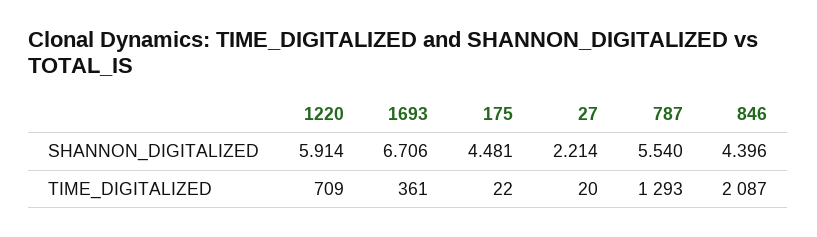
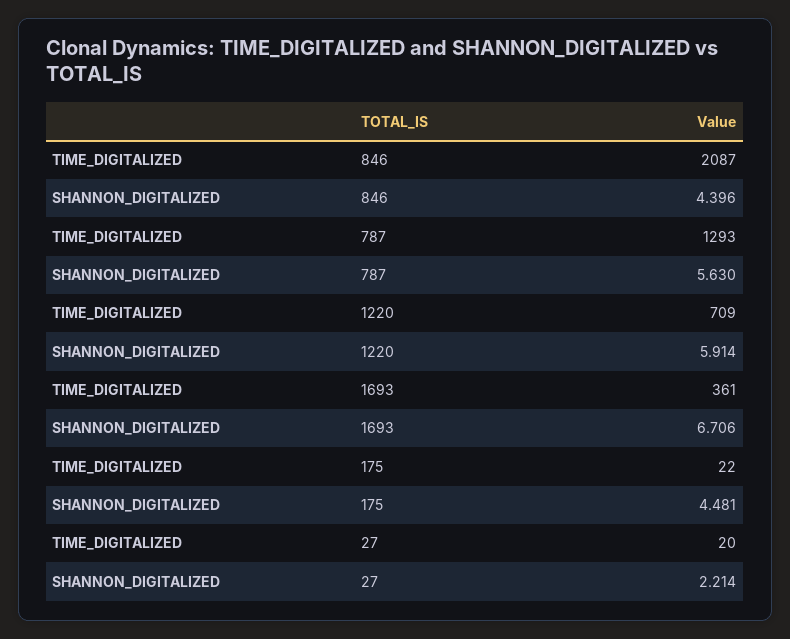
787, SHANNON_DIGITALIZED: 5.54 -> 5.63

